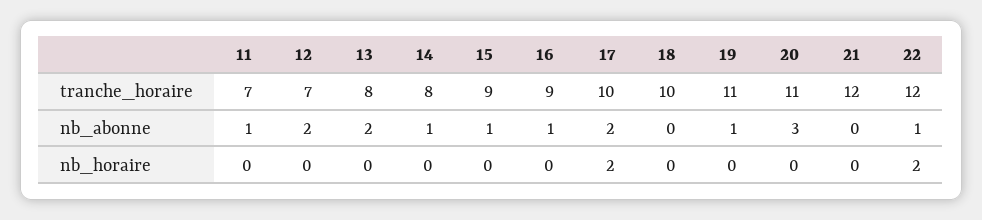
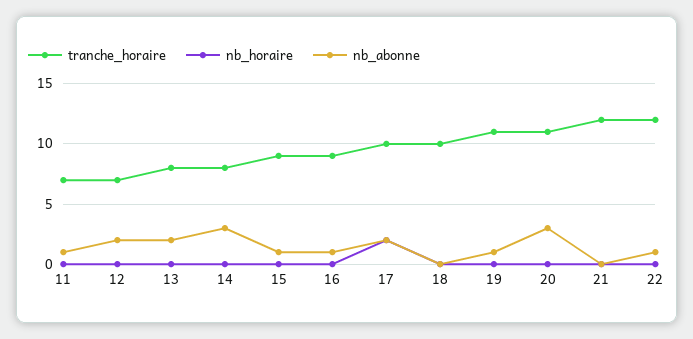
nb_abonne, 14: 1 -> 3
nb_horaire, 22: 2 -> 0

